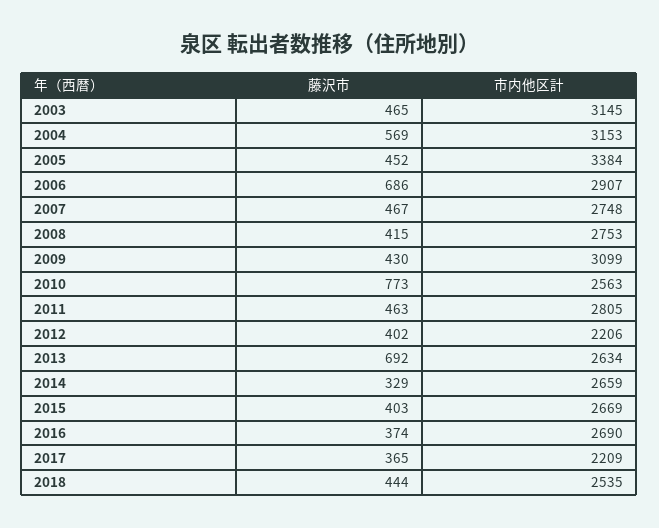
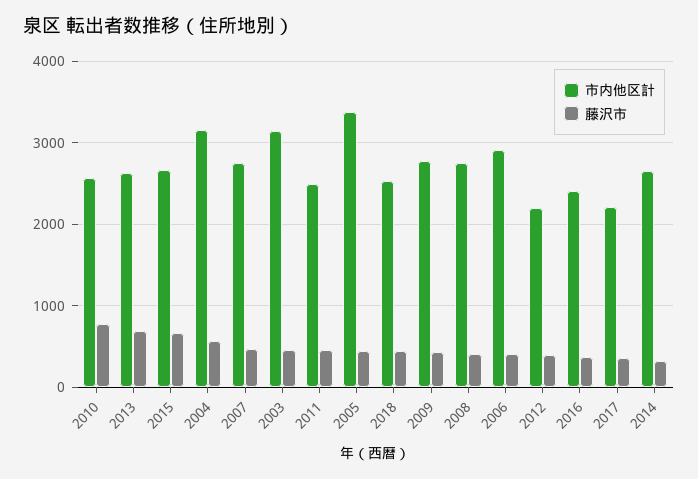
藤沢市, 2006: 686 -> 400
市内他区計, 2009: 3099 -> 2800
市内他区計, 2011: 2805 -> 2500
藤沢市, 2015: 403 -> 700
市内他区計, 2016: 2690 -> 2400

